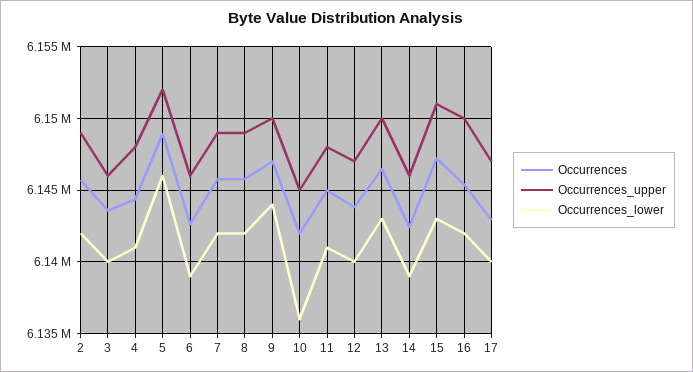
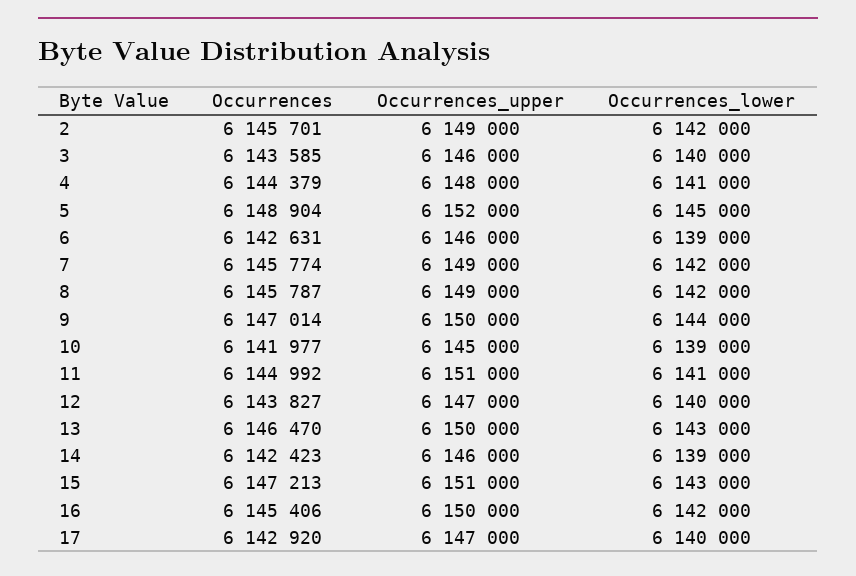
Occurrences_lower, 5: 6146000 -> 6145000
Occurrences_lower, 10: 6136000 -> 6139000
Occurrences_upper, 11: 6148000 -> 6151000

